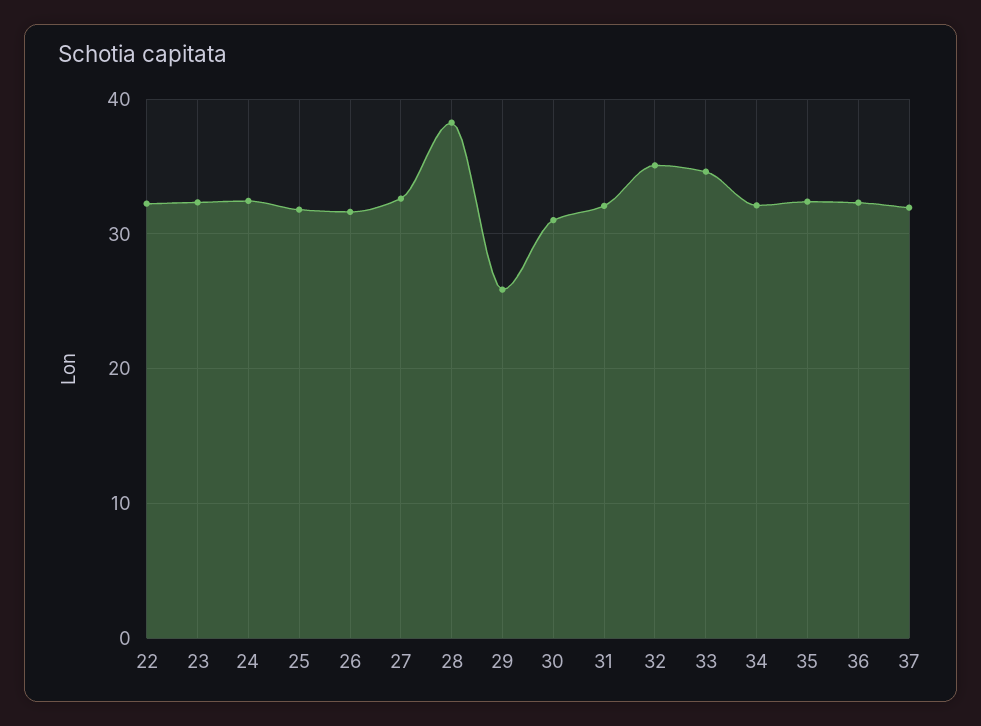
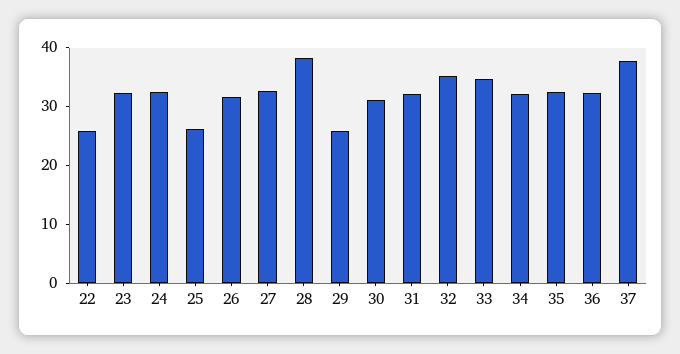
22: 32 -> 26
25: 32 -> 26
37: 32 -> 38

